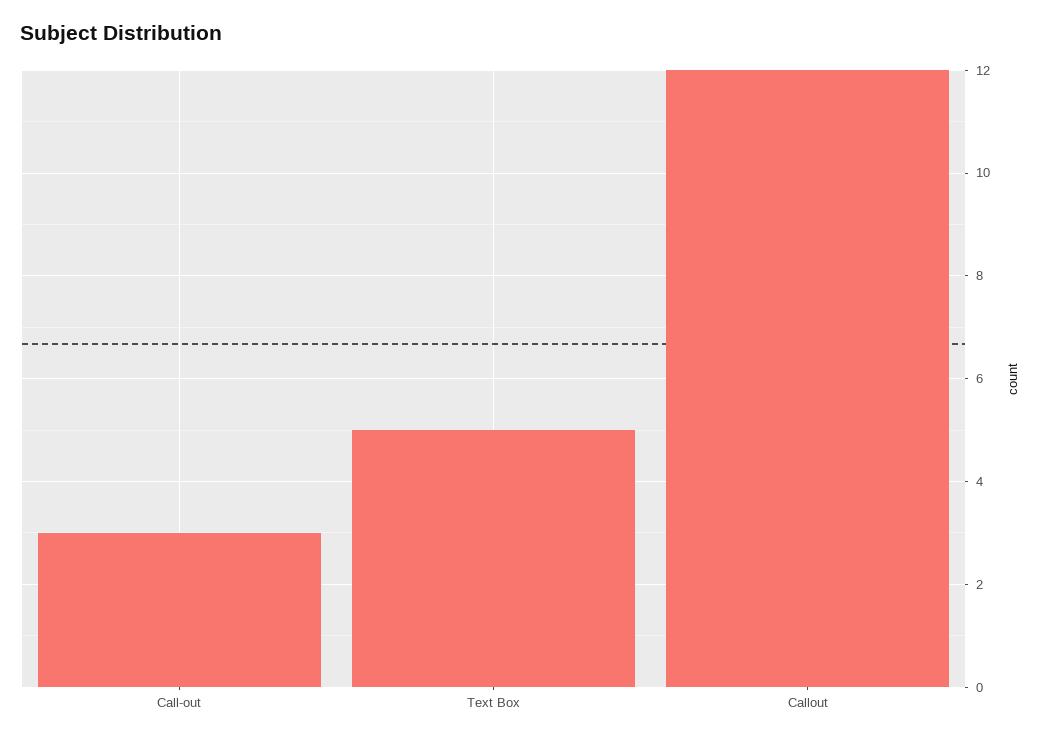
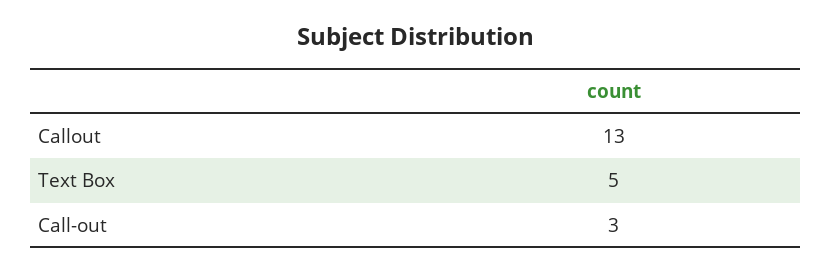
Callout: 12 -> 13

